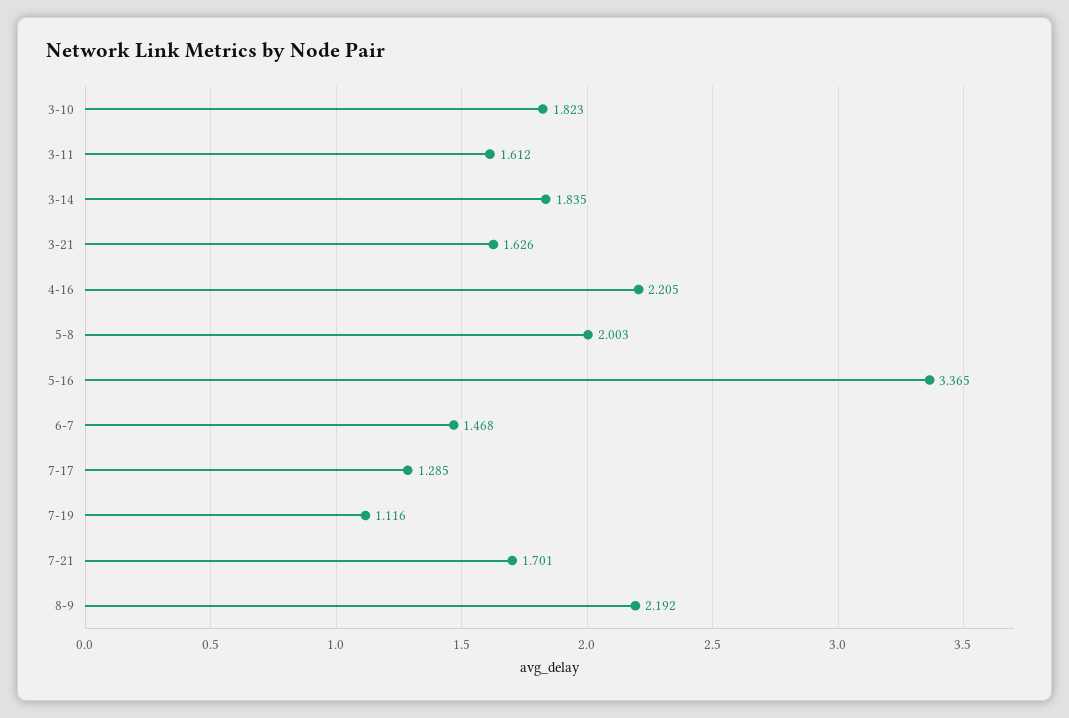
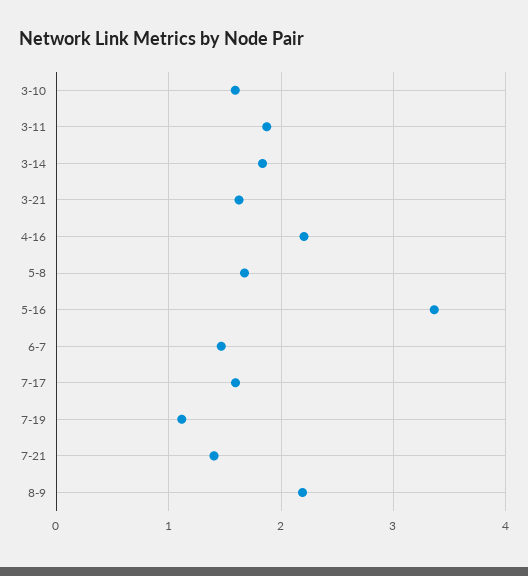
3-10: 1.823 -> 1.6
3-11: 1.612 -> 1.9
5-8: 2.003 -> 1.7
7-17: 1.285 -> 1.6
7-21: 1.701 -> 1.4

